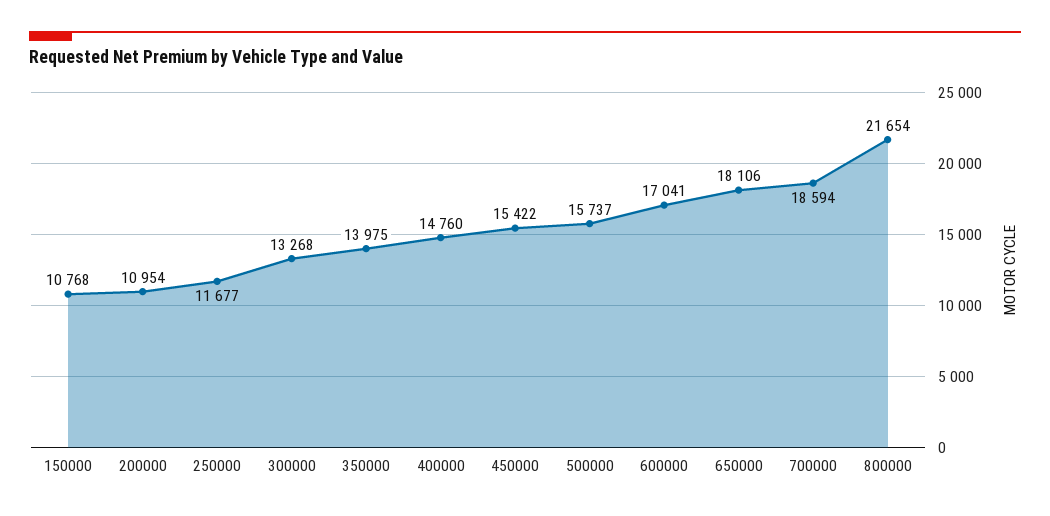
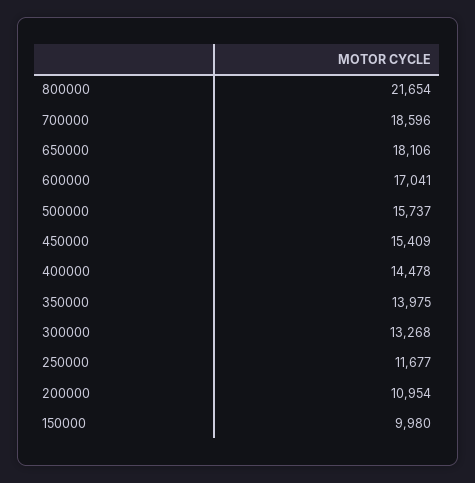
150000: 10768 -> 9980
400000: 14760 -> 14478
450000: 15422 -> 15409
700000: 18594 -> 18596

